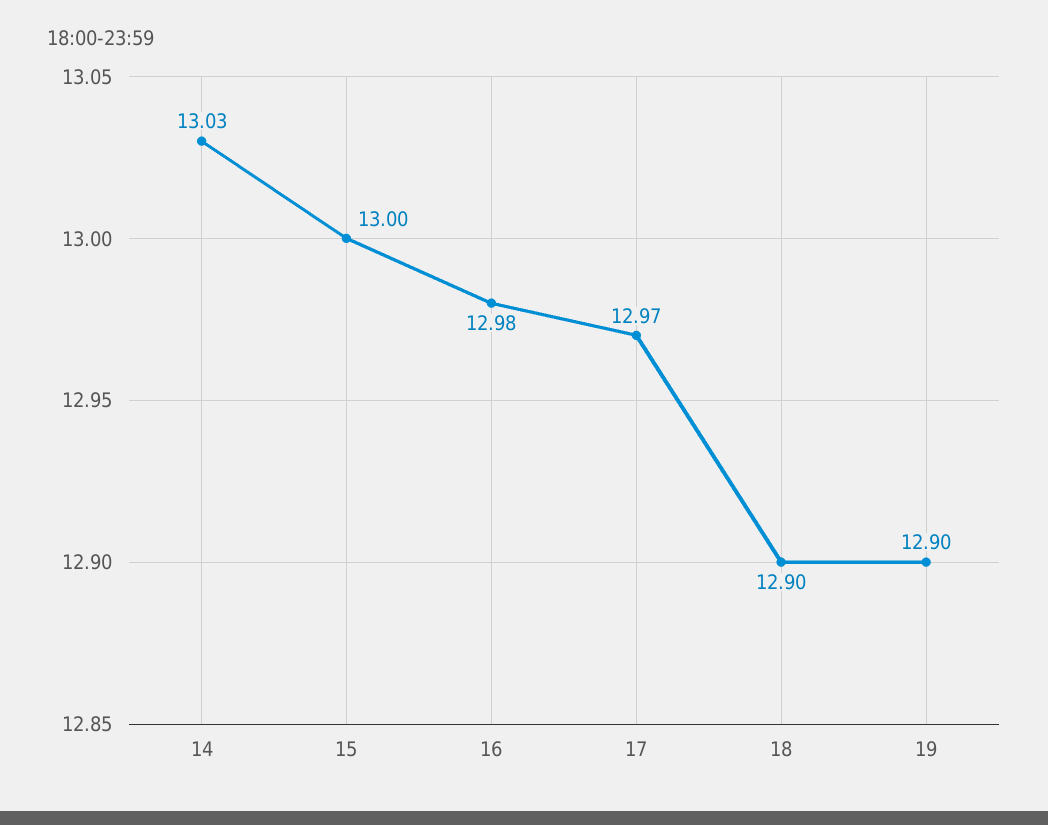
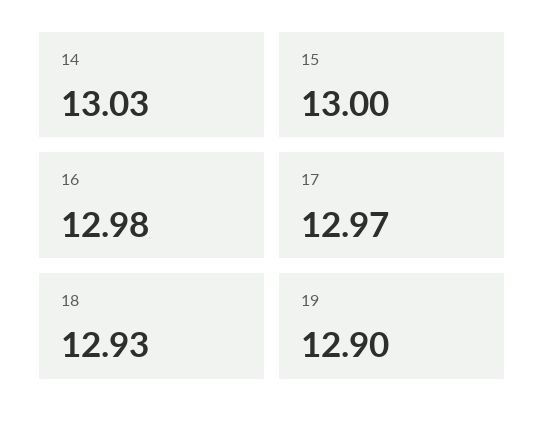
18: 12.9 -> 12.93

